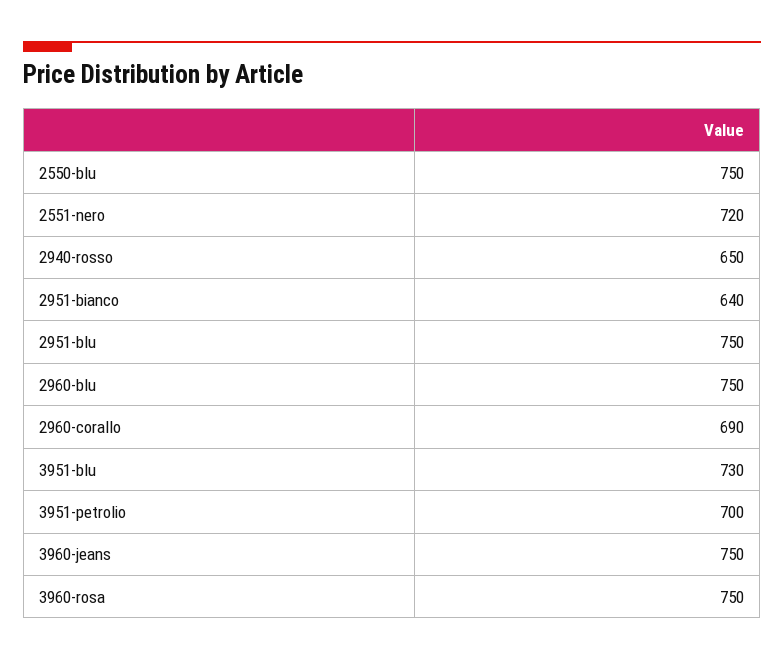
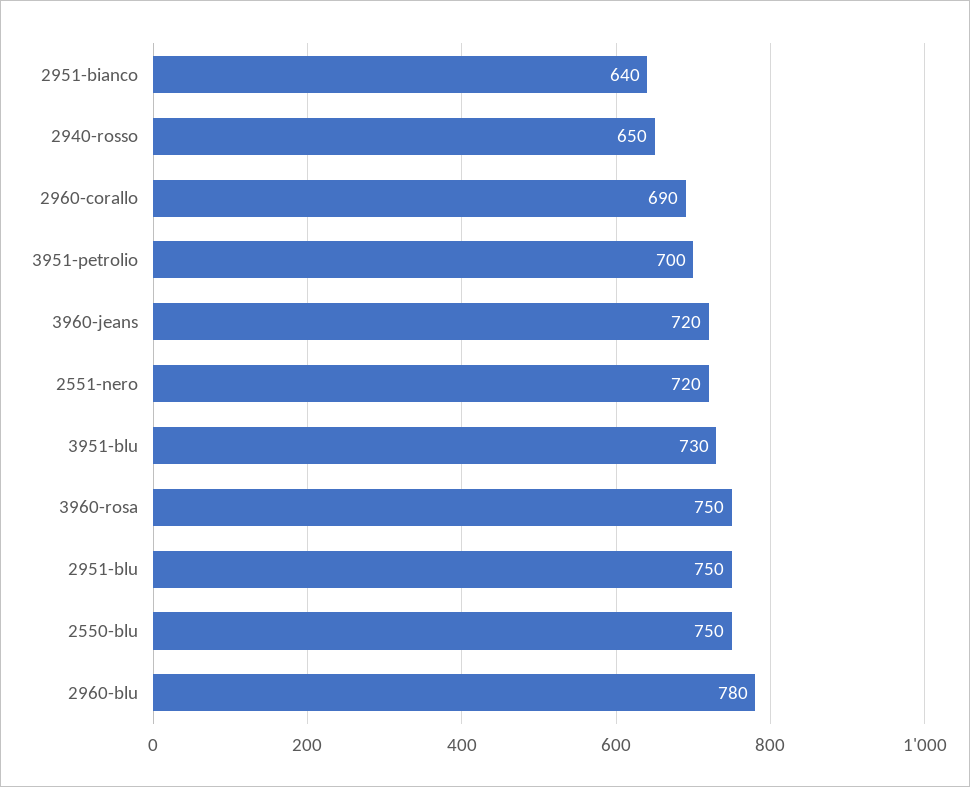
2960-blu: 750 -> 780
3960-jeans: 750 -> 720

